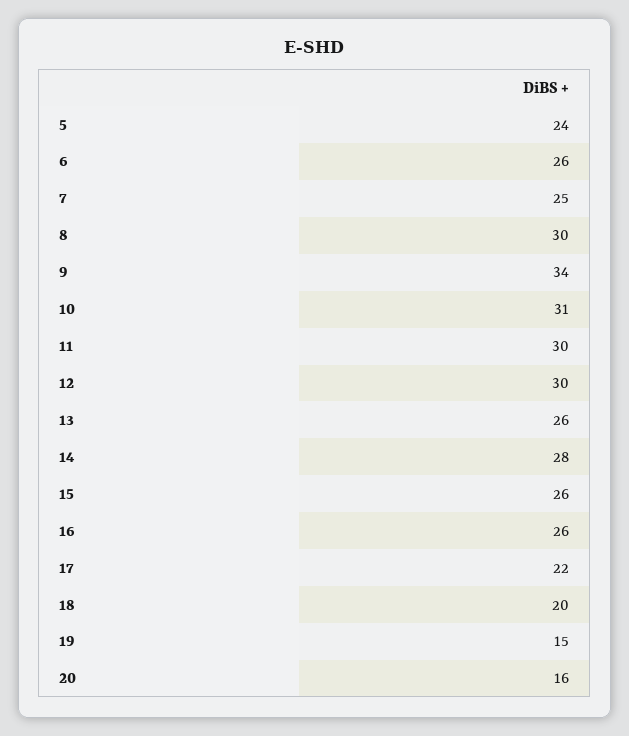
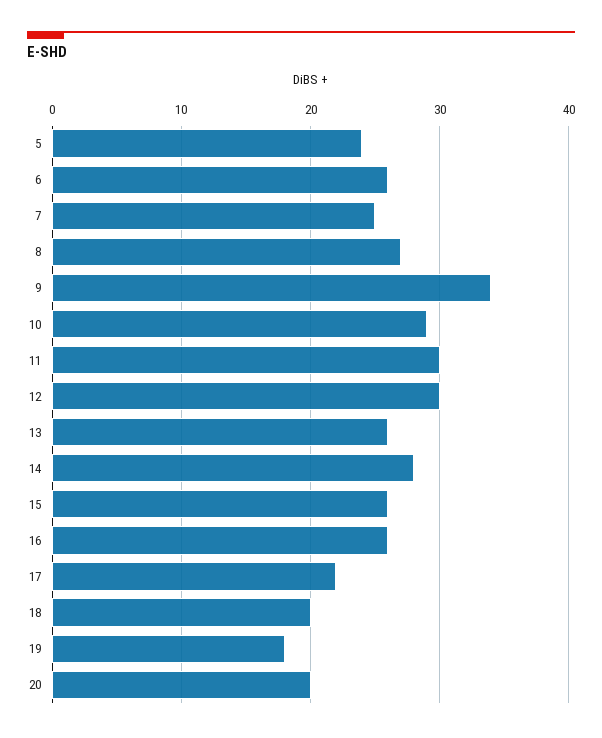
8: 30 -> 27
10: 31 -> 29
19: 15 -> 18
20: 16 -> 20

